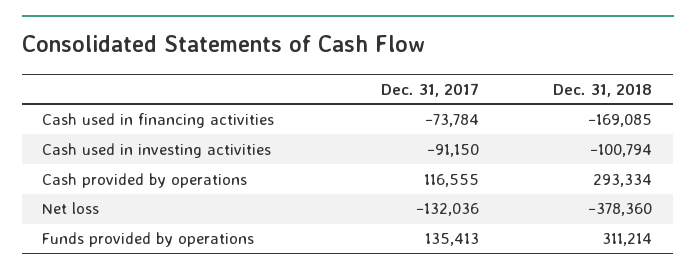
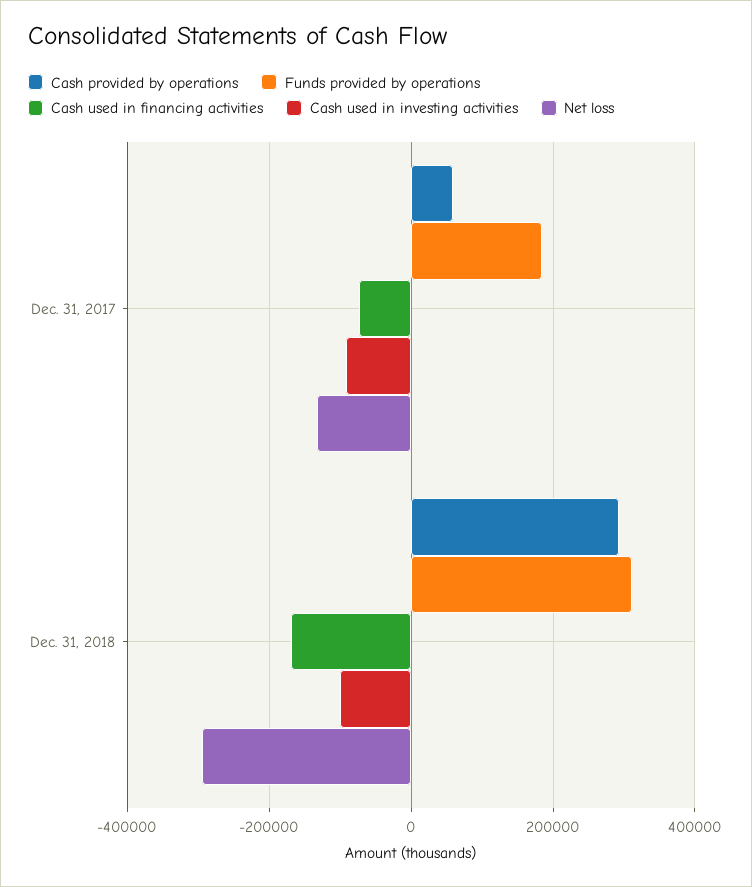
Cash provided by operations, Dec. 31, 2017: 116555 -> 60000
Net loss, Dec. 31, 2018: -378360 -> -300000
Funds provided by operations, Dec. 31, 2017: 135413 -> 180000

